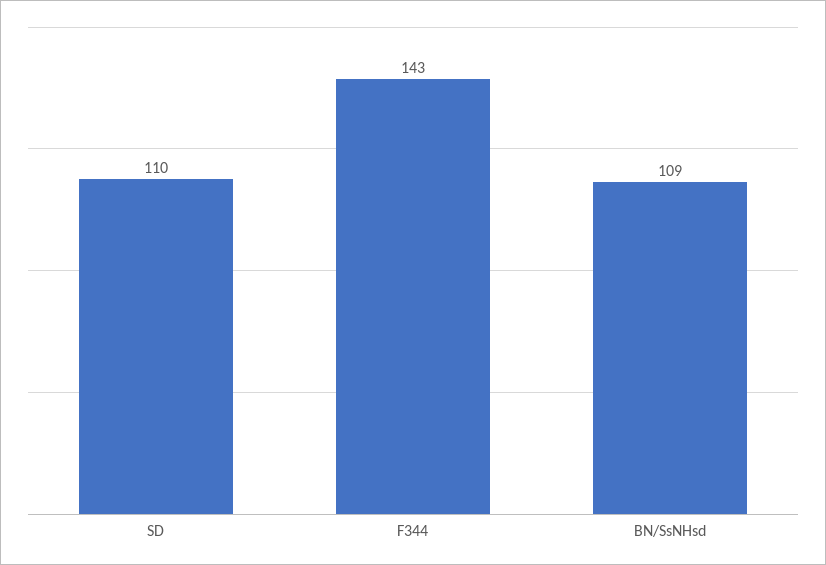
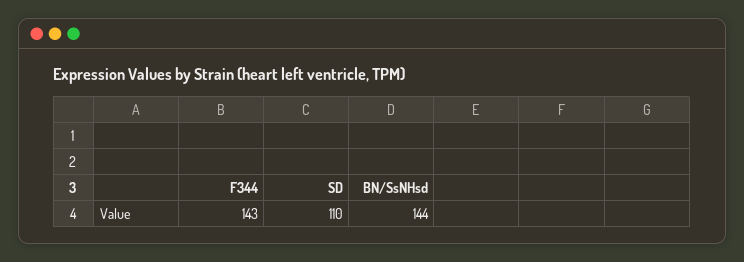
BN/SsNHsd: 109 -> 144

